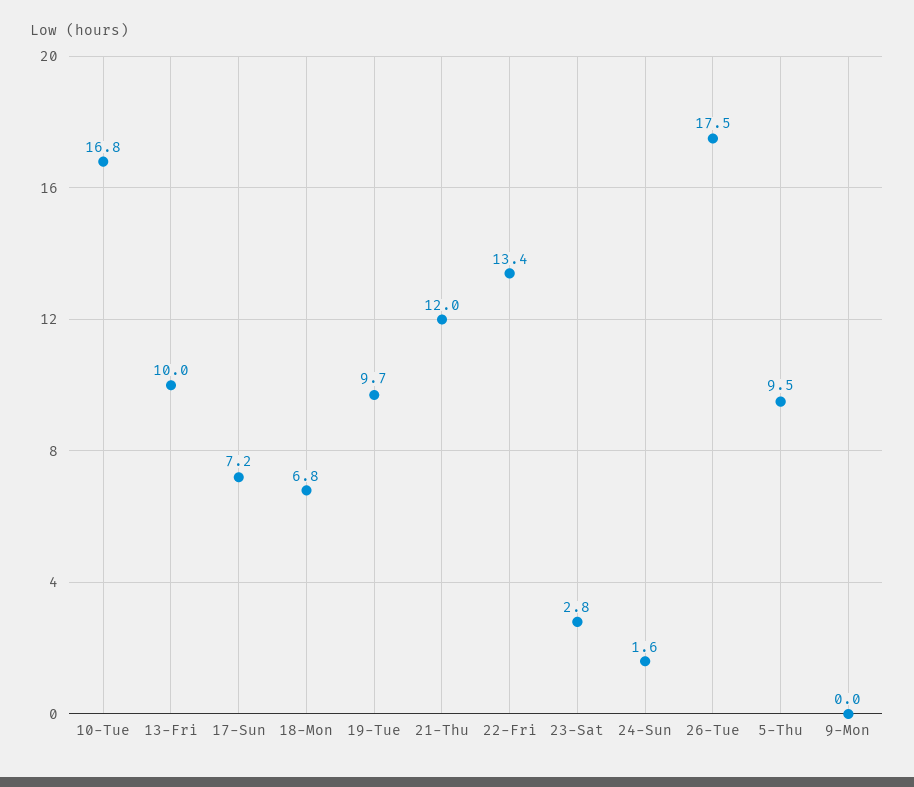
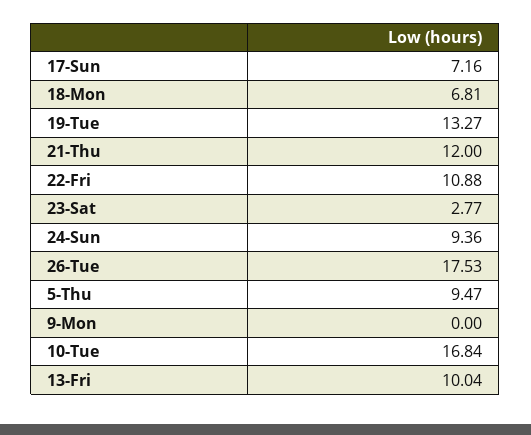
19-Tue: 9.7 -> 13.27
22-Fri: 13.4 -> 10.88
24-Sun: 1.6 -> 9.36

